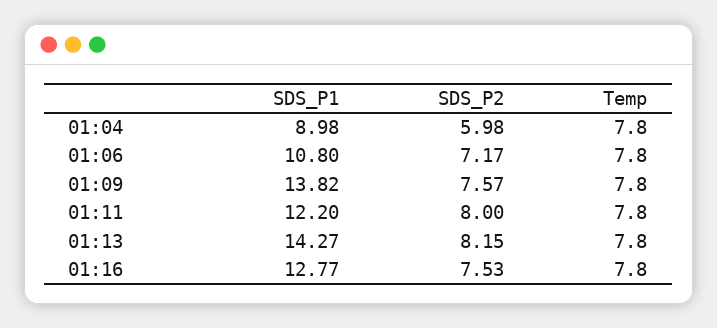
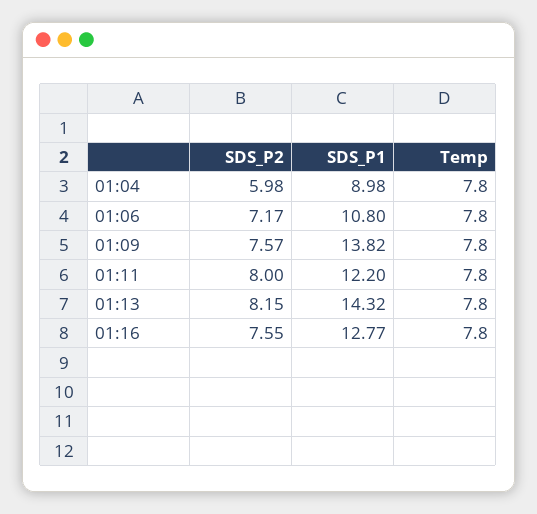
SDS_P1, 01:13: 14.27 -> 14.32
SDS_P2, 01:16: 7.53 -> 7.55

